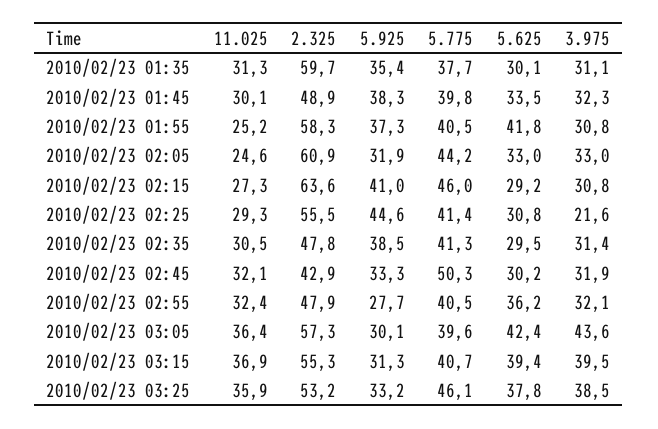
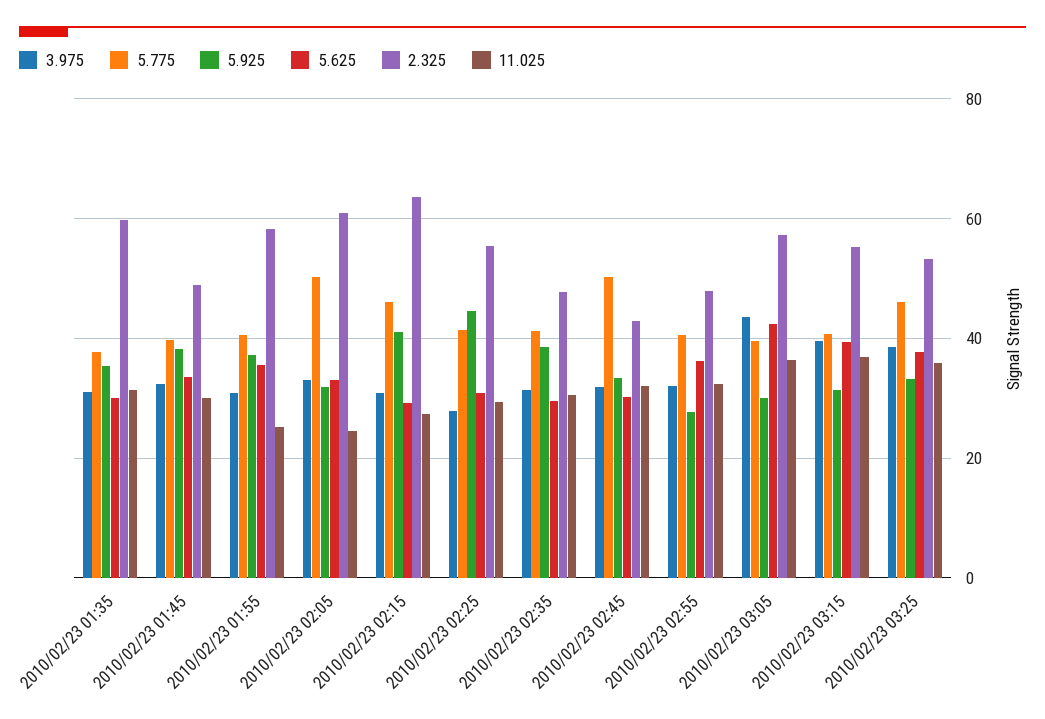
5.625, 2010/02/23 01:55: 41.8 -> 36
5.775, 2010/02/23 02:05: 44.2 -> 50
3.975, 2010/02/23 02:25: 21.6 -> 28

